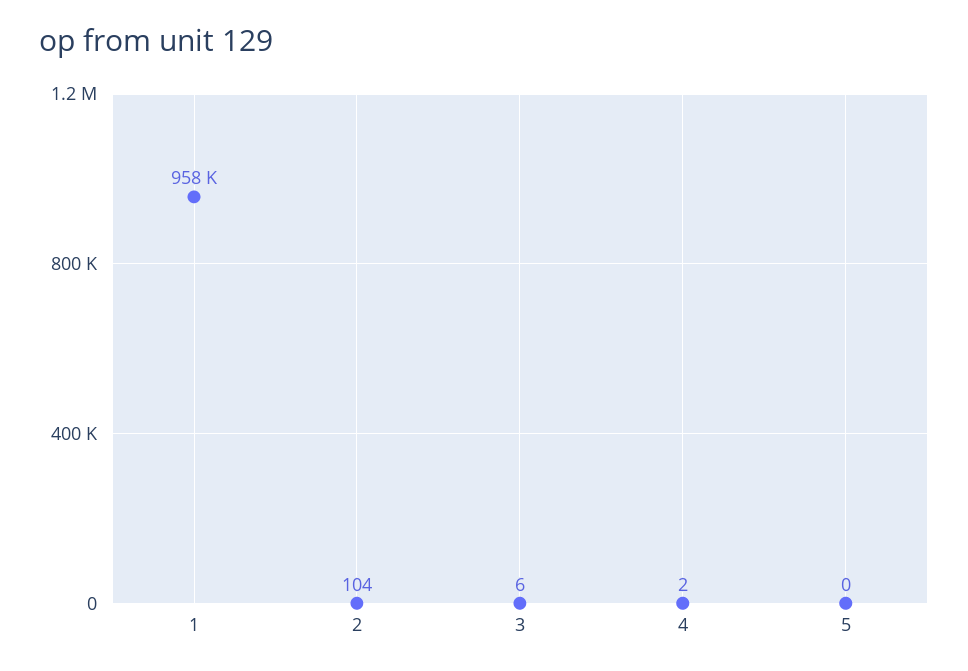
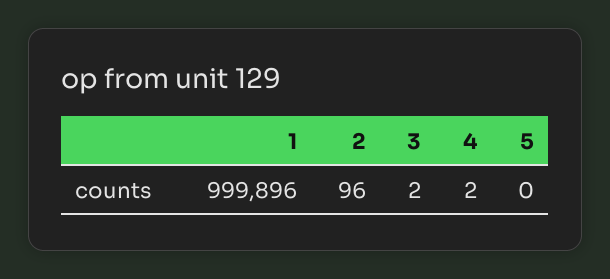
1: 958000 -> 999896
2: 104 -> 96
3: 6 -> 2

